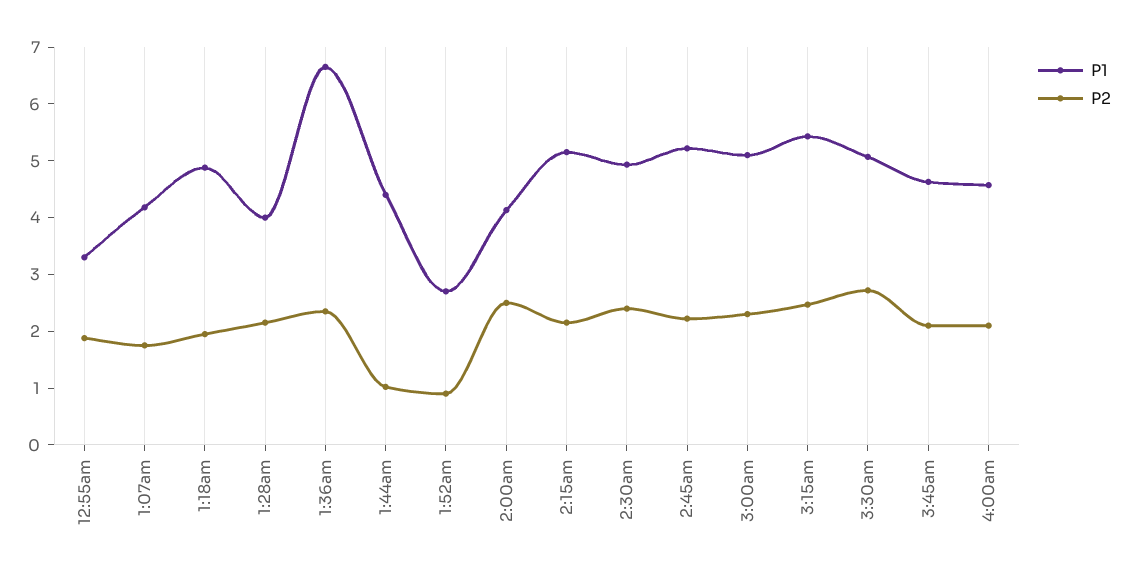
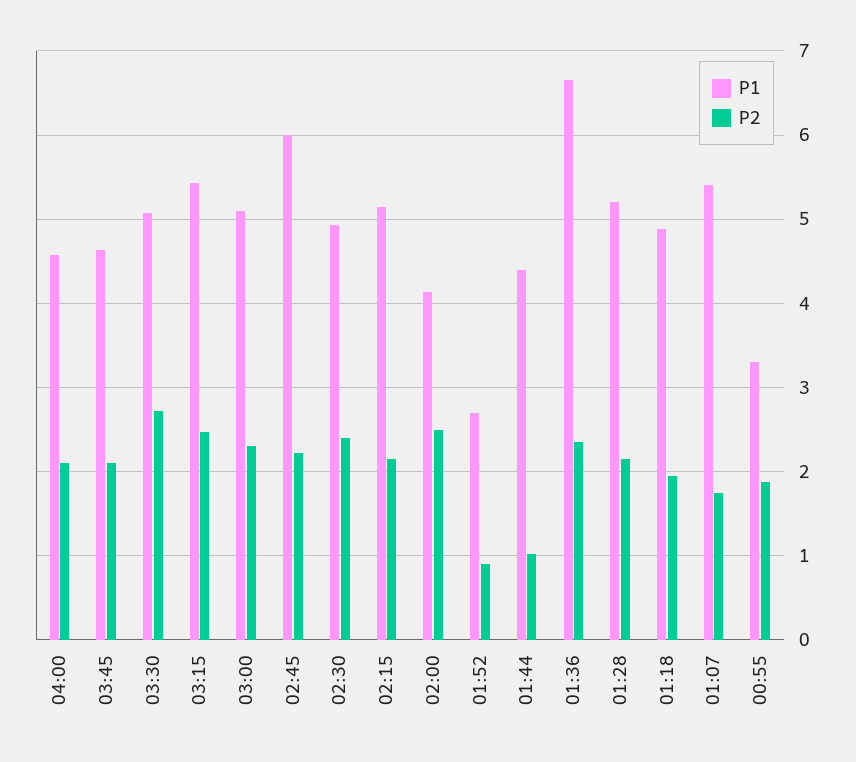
P1, 1:07am: 4.2 -> 5.4
P1, 1:28am: 4 -> 5.2
P1, 2:45am: 5.2 -> 6

